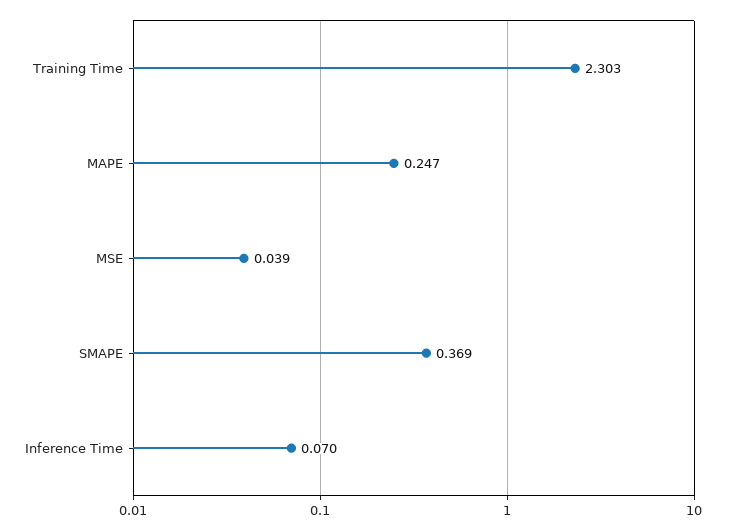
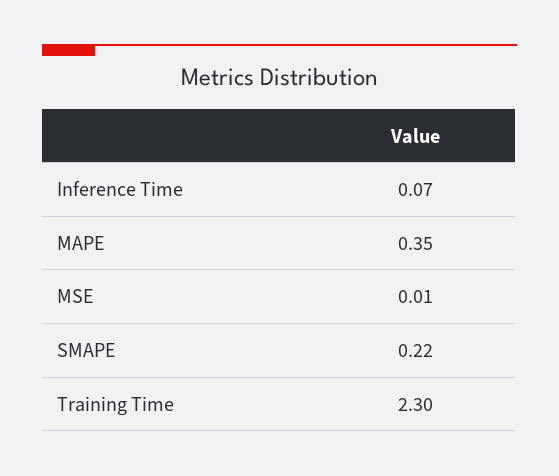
MAPE: 0.247 -> 0.35
MSE: 0.039 -> 0.01
SMAPE: 0.369 -> 0.22

